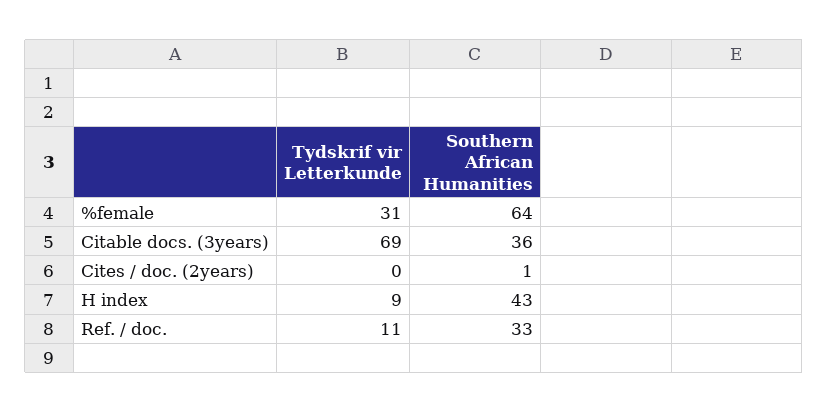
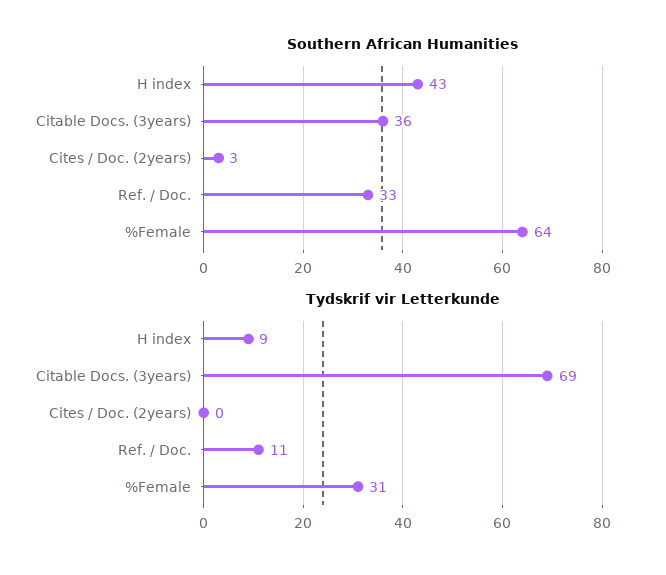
Southern African Humanities, Cites / doc. (2years): 1 -> 3

